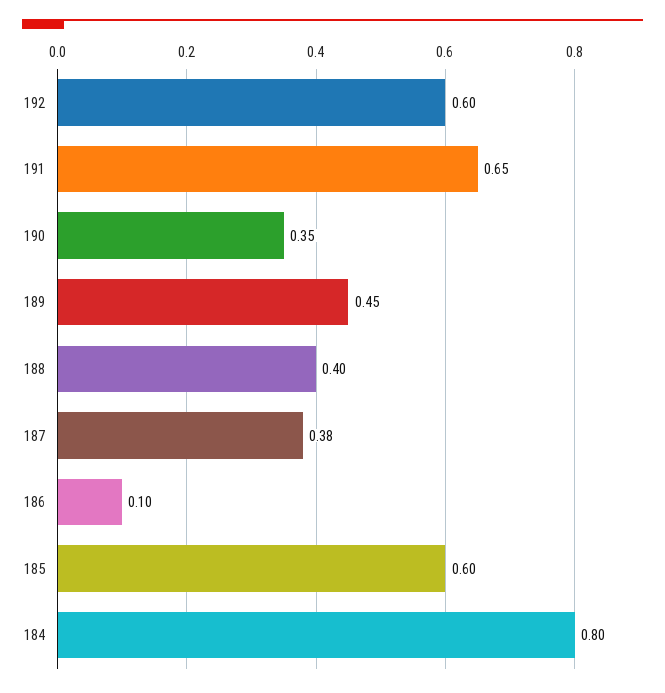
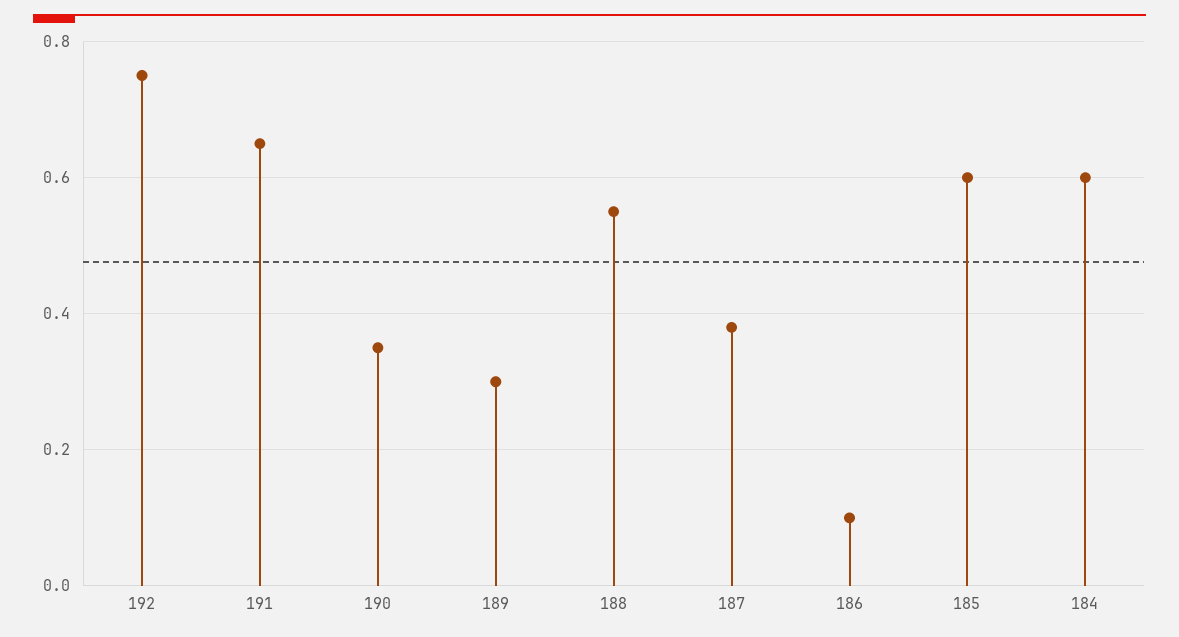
192: 0.6 -> 0.75
189: 0.45 -> 0.3
188: 0.4 -> 0.55
184: 0.8 -> 0.6

